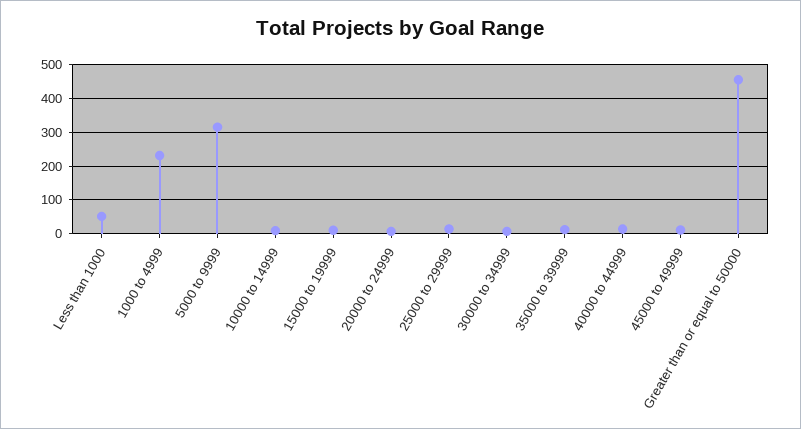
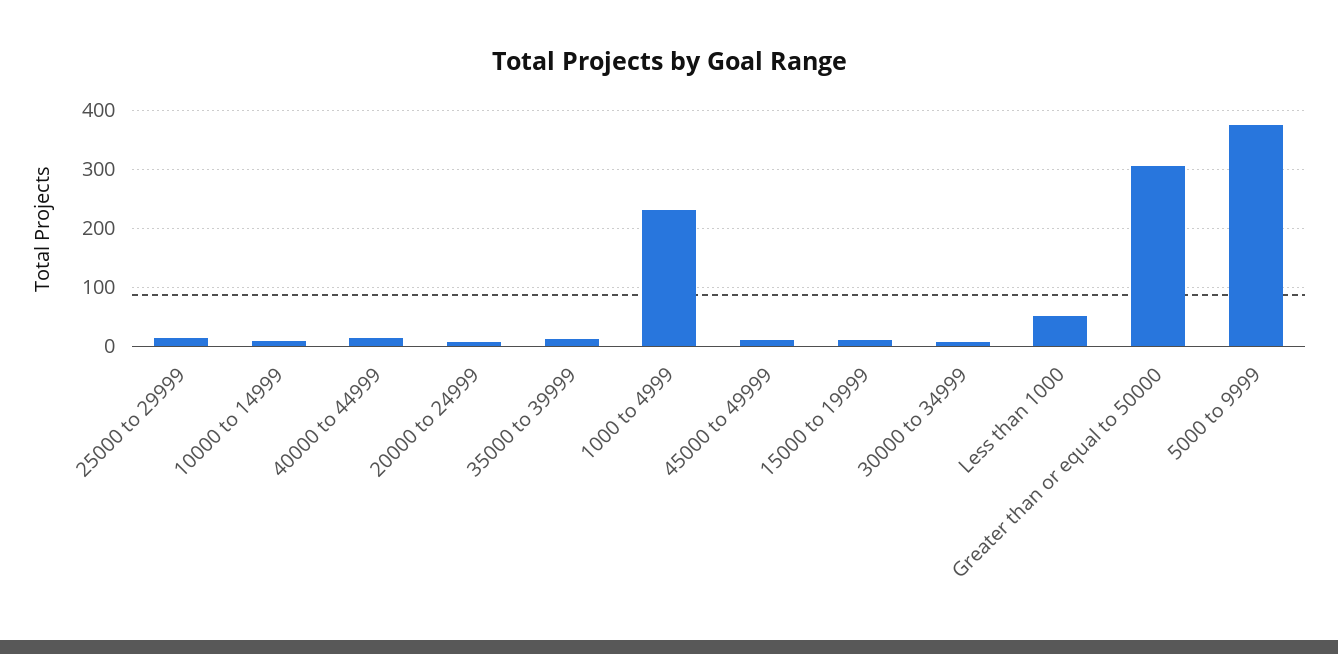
5000 to 9999: 320 -> 380
Greater than or equal to 50000: 460 -> 300

